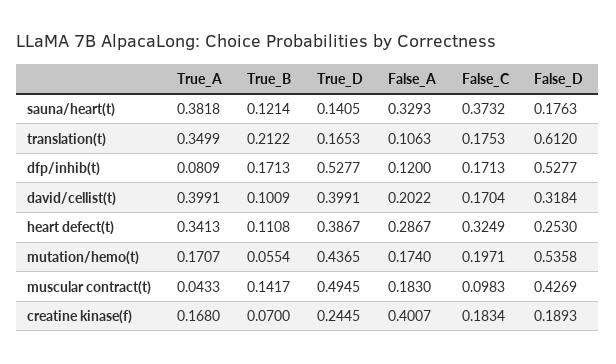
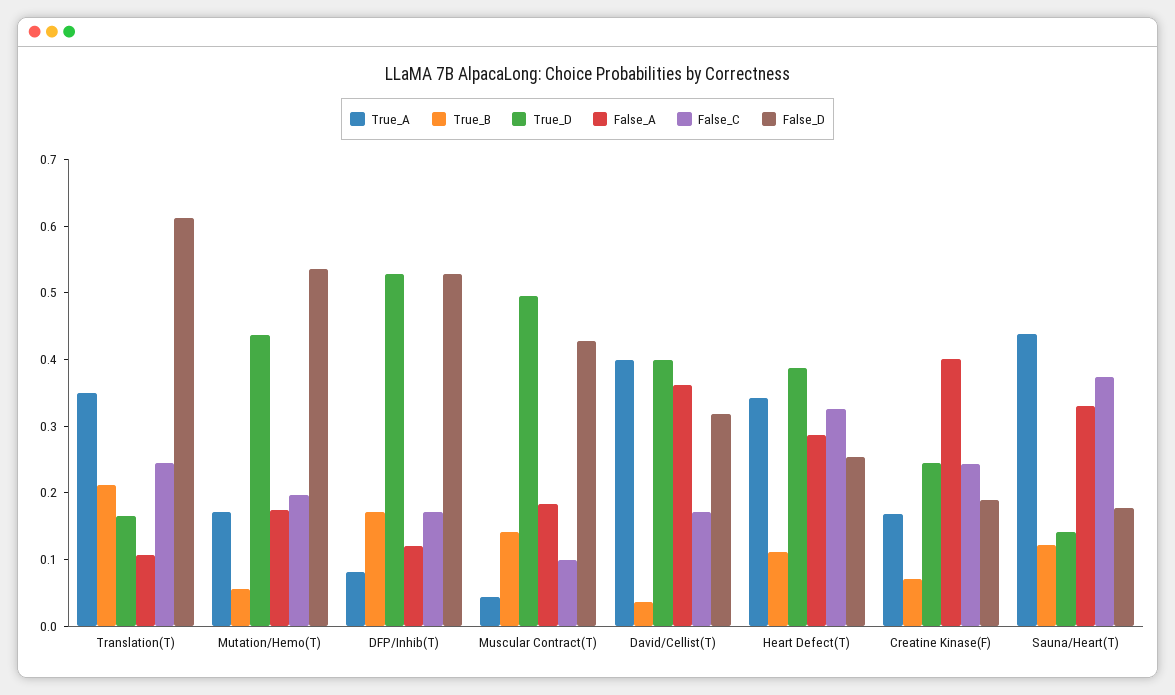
True_A, sauna/heart(t): 0.3818 -> 0.44
False_C, translation(t): 0.1753 -> 0.24
True_B, david/cellist(t): 0.1009 -> 0.04
False_A, david/cellist(t): 0.2022 -> 0.36
False_C, creatine kinase(f): 0.1834 -> 0.24

